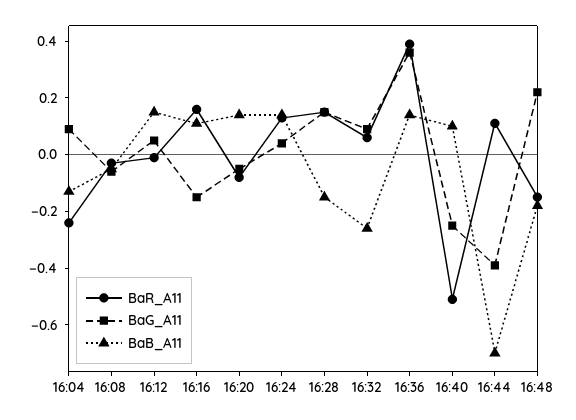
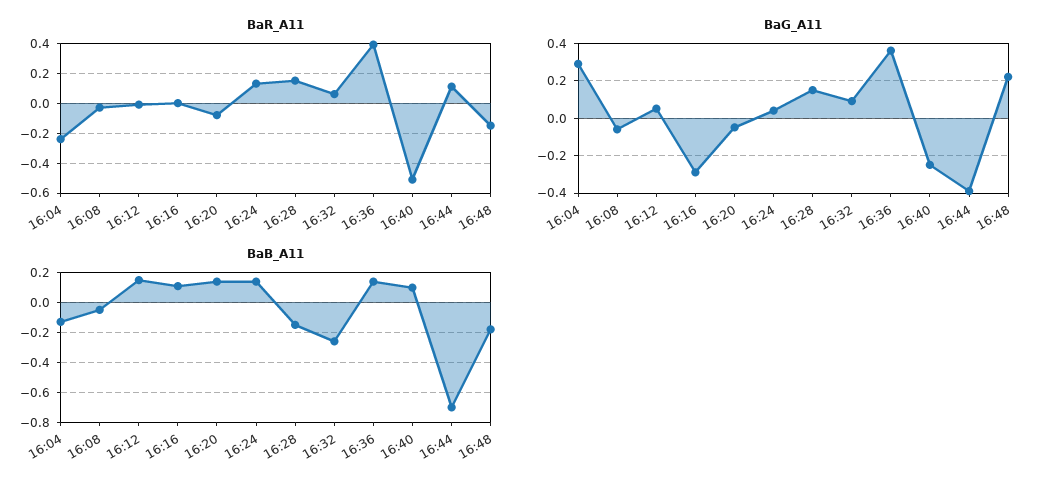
BaG_A11, 16:04: 0.1 -> 0.3
BaR_A11, 16:16: 0.15 -> 0
BaG_A11, 16:16: -0.15 -> -0.3

